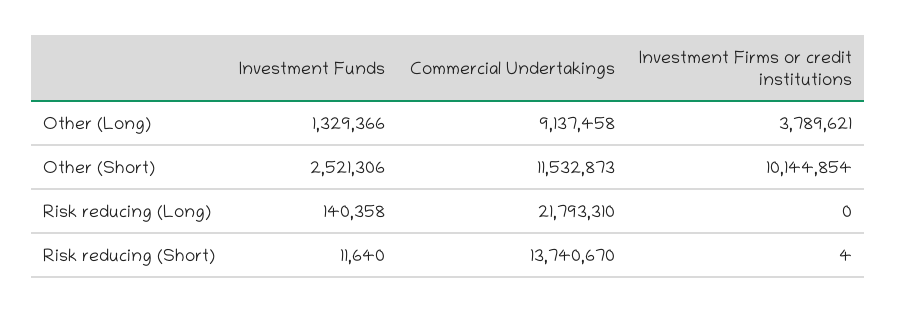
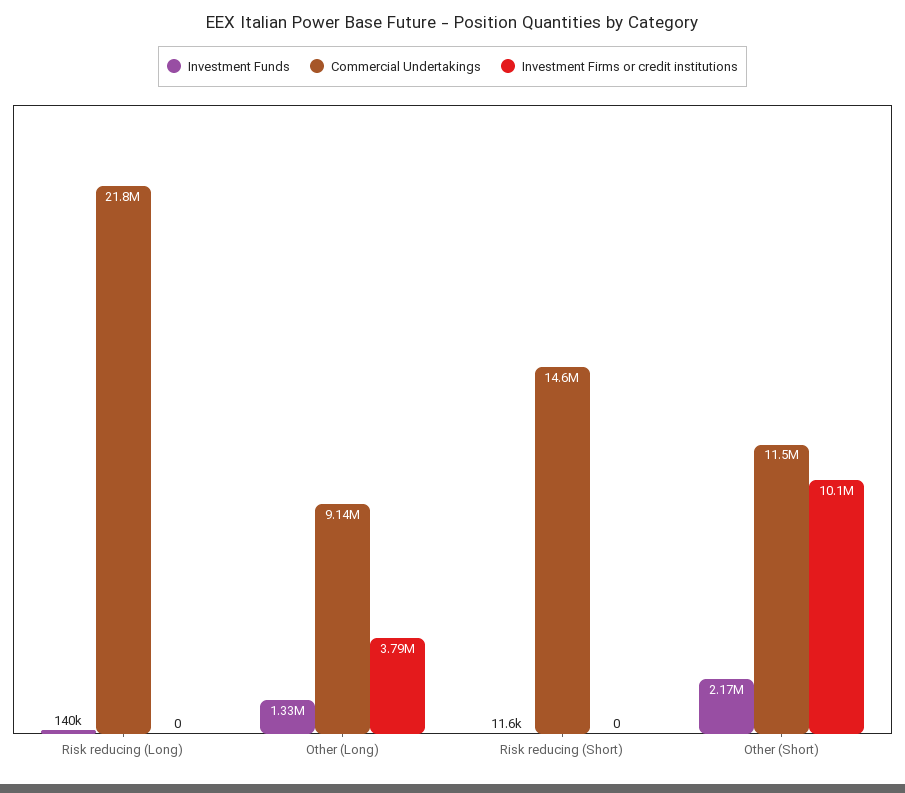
Investment Funds, Other (Short): 2521306 -> 2170000
Commercial Undertakings, Risk reducing (Short): 13740670 -> 14600000
Investment Firms or credit institutions, Risk reducing (Short): 4 -> 0

